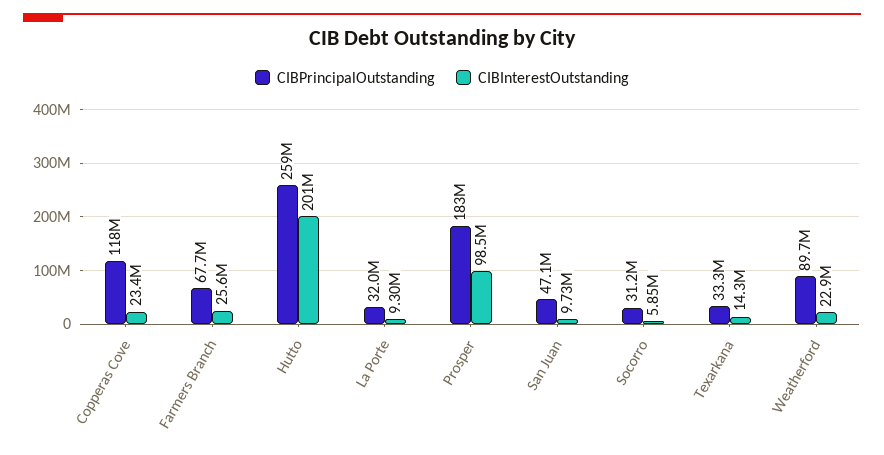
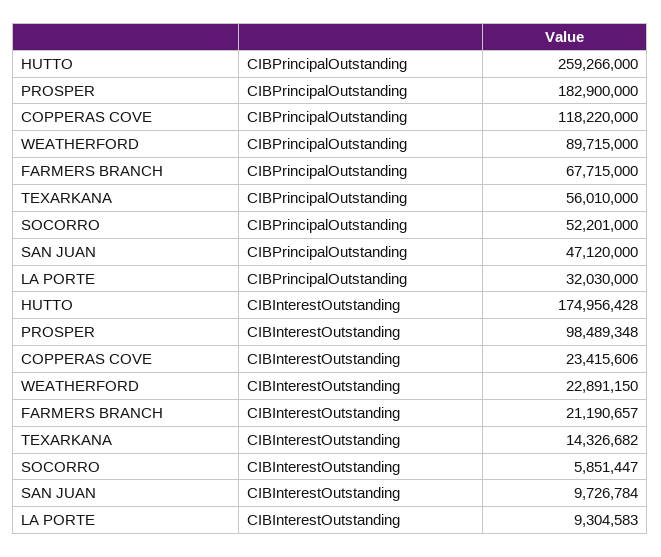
CIBInterestOutstanding, Farmers Branch: 25600000 -> 21190657
CIBInterestOutstanding, Hutto: 201000000 -> 174956428
CIBPrincipalOutstanding, Socorro: 31200000 -> 52201000
CIBPrincipalOutstanding, Texarkana: 33300000 -> 56010000

